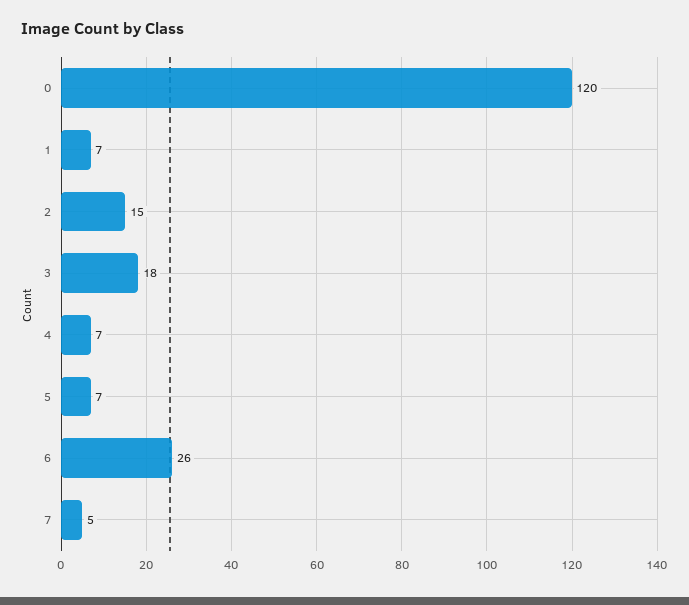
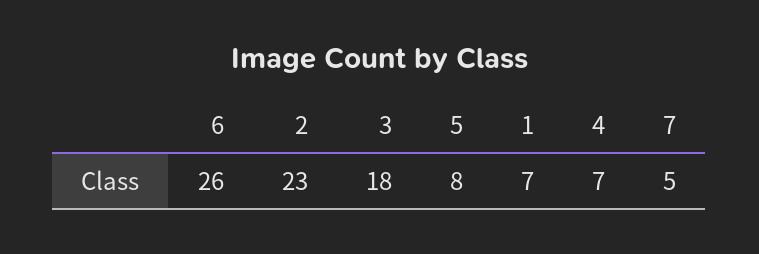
0: 120 -> none
2: 15 -> 23
5: 7 -> 8

